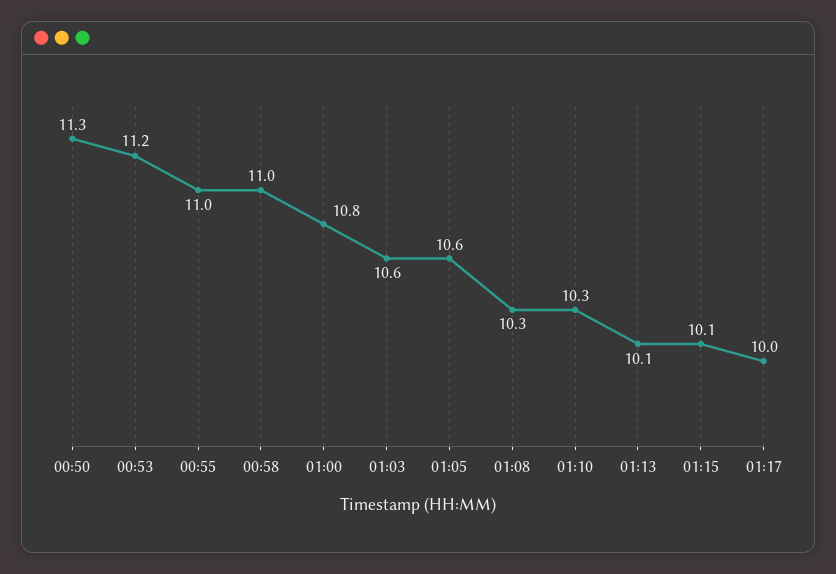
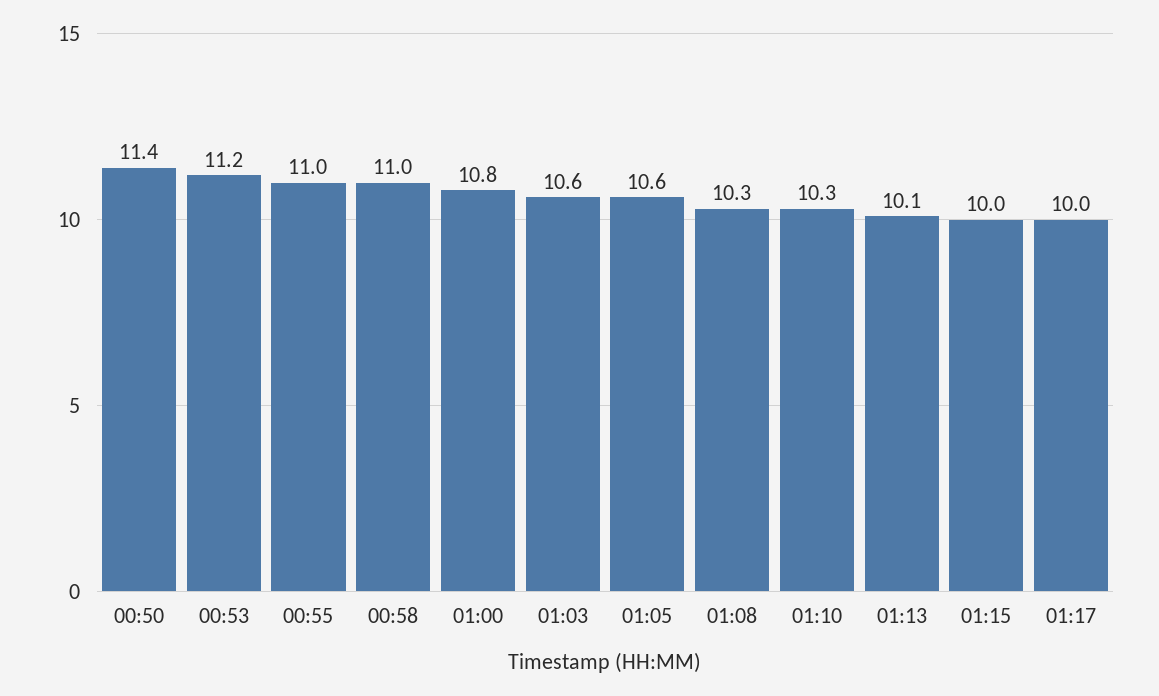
00:50: 11.3 -> 11.4
01:15: 10.1 -> 10

